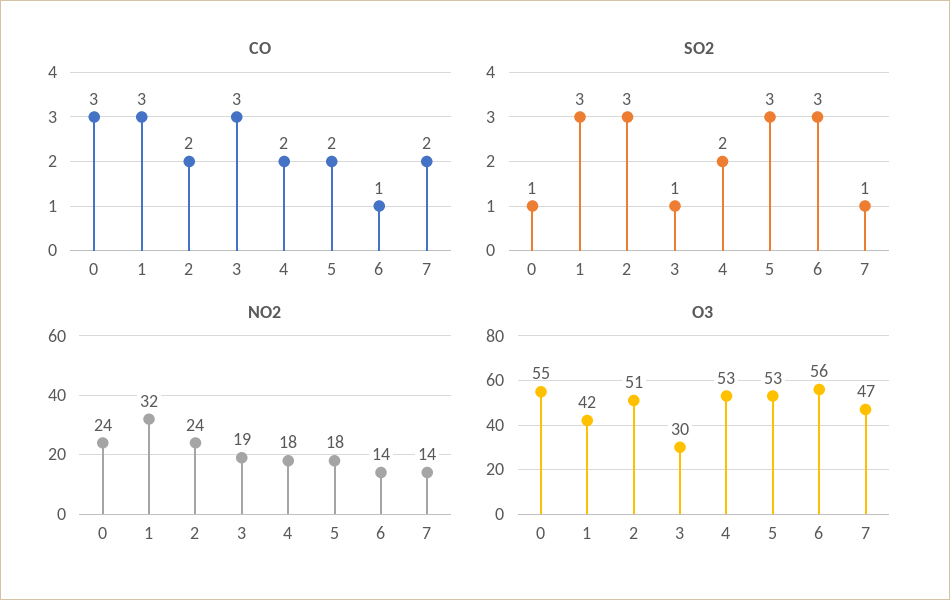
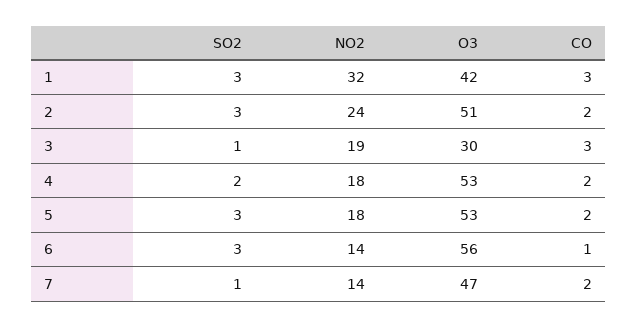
CO, 0: 3 -> none
SO2, 0: 1 -> none
NO2, 0: 24 -> none
O3, 0: 55 -> none

